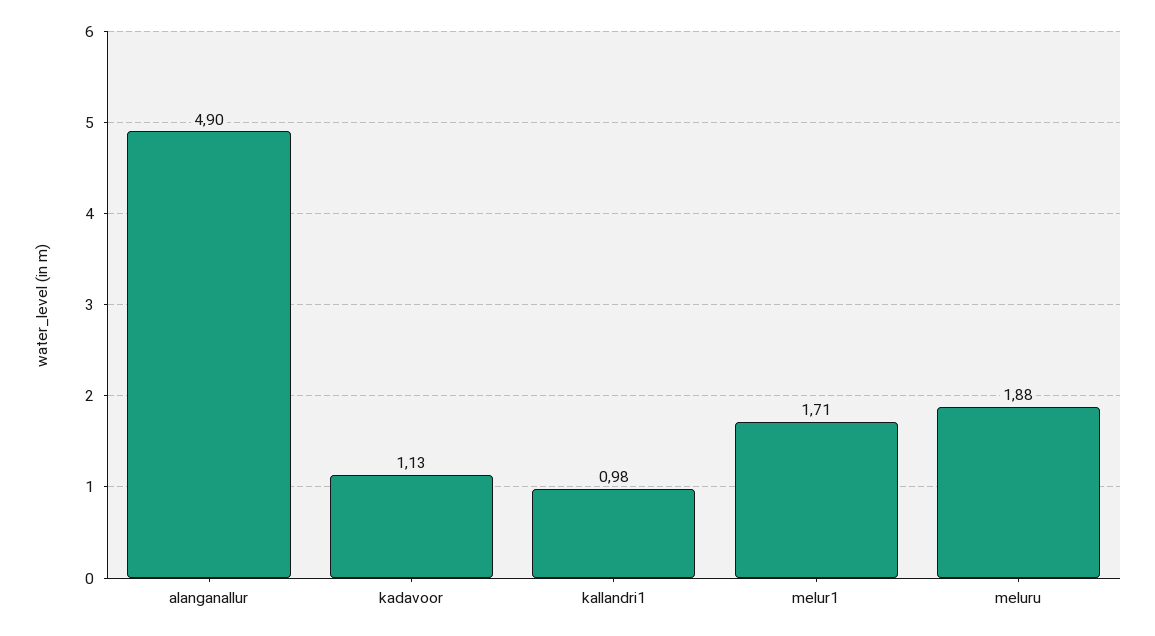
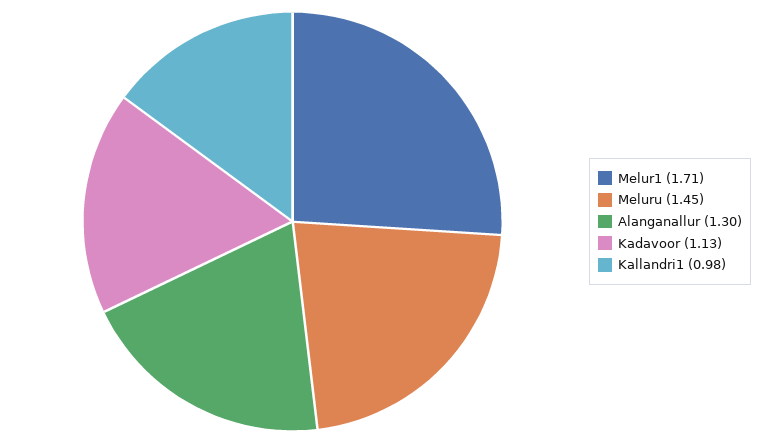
alanganallur: 4.9 -> 1.3
meluru: 1.88 -> 1.45

